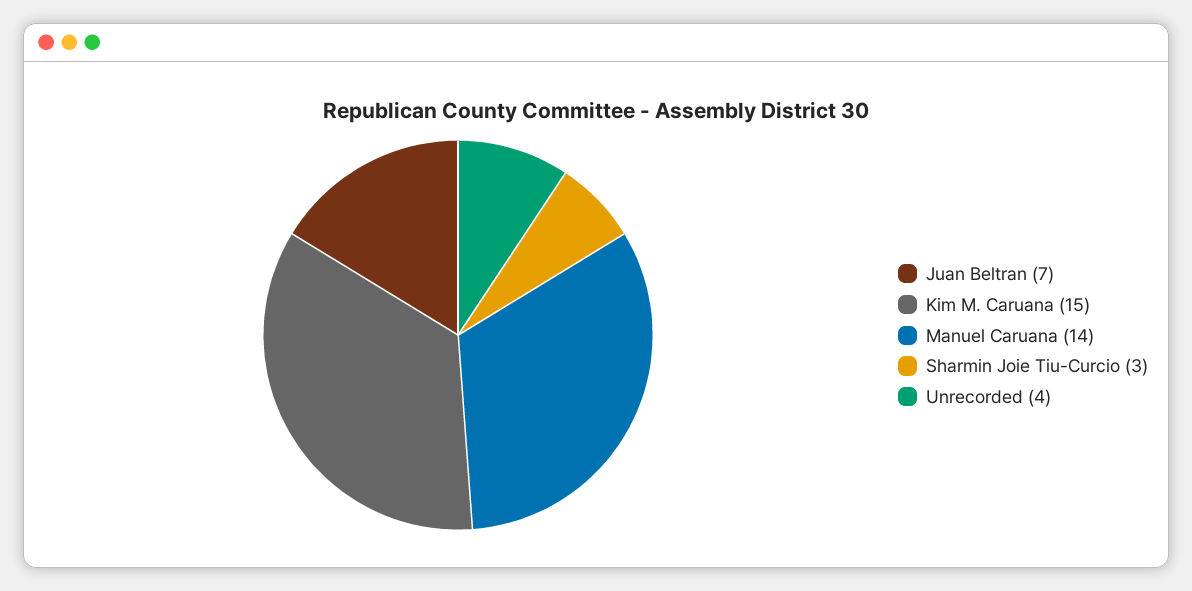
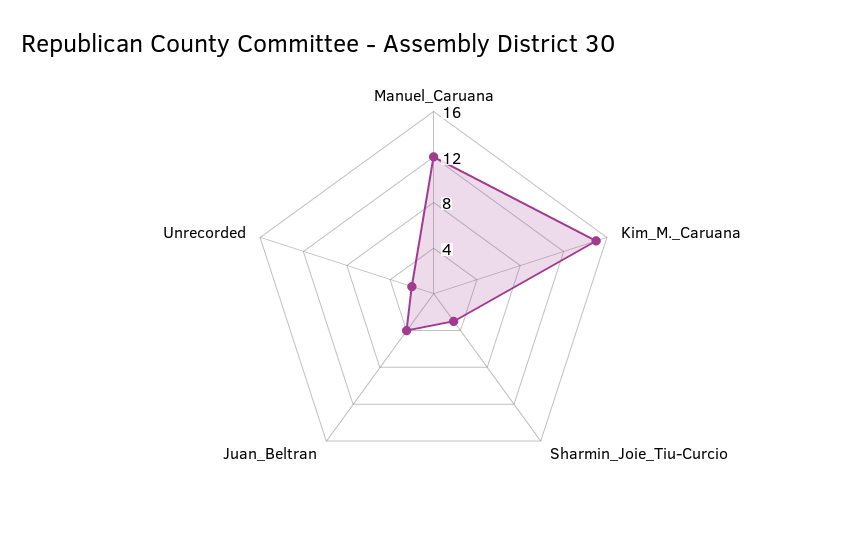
Juan Beltran: 7 -> 4
Manuel Caruana: 14 -> 12
Unrecorded: 4 -> 2

